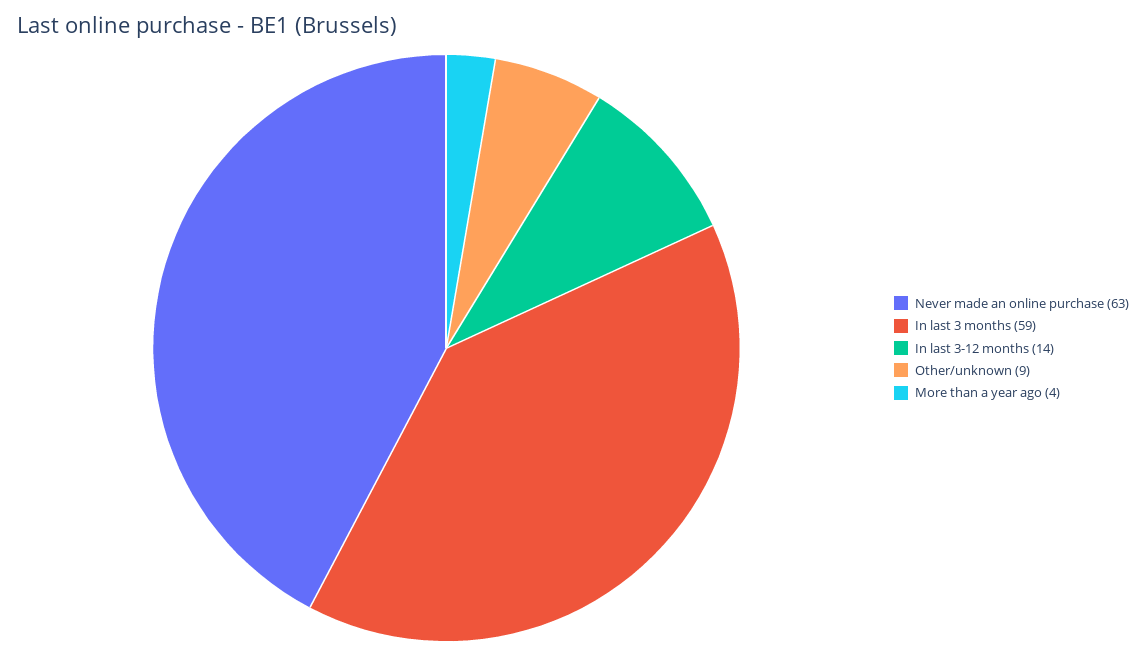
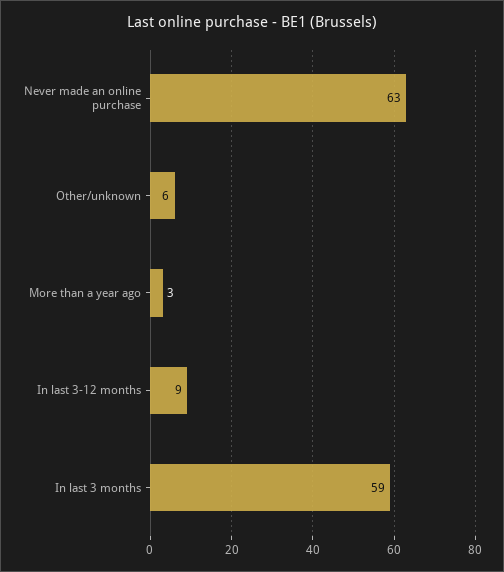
In last 3-12 months: 14 -> 9
Other/unknown: 9 -> 6
More than a year ago: 4 -> 3

